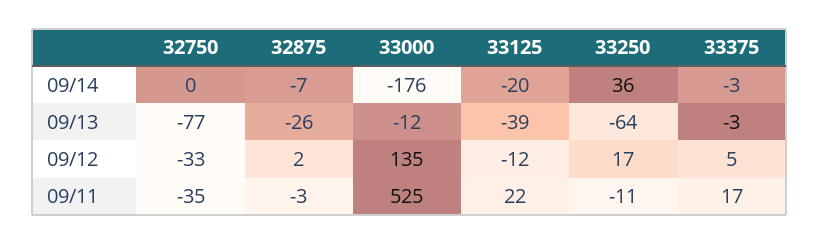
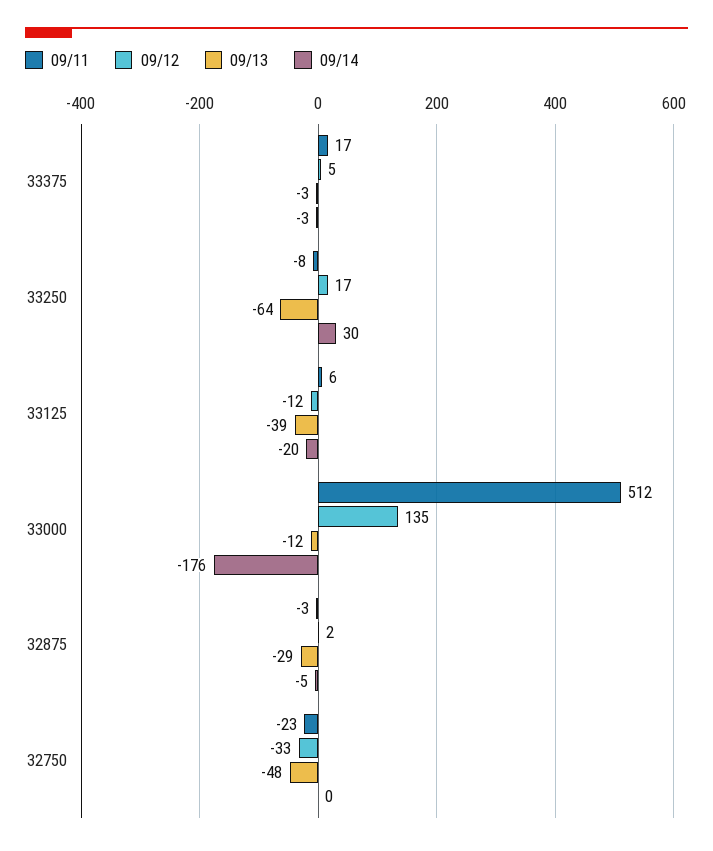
09/14, 32875: -7 -> -5
09/14, 33250: 36 -> 30
09/13, 32750: -77 -> -48
09/13, 32875: -26 -> -29
09/11, 32750: -35 -> -23
09/11, 33000: 525 -> 512
09/11, 33125: 22 -> 6
09/11, 33250: -11 -> -8

